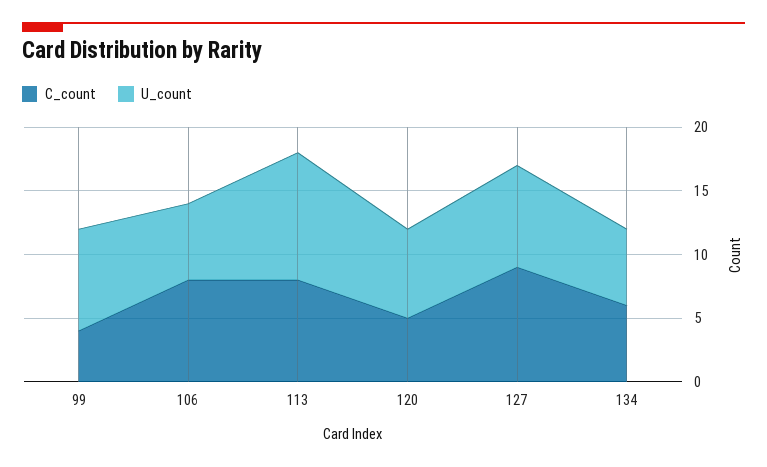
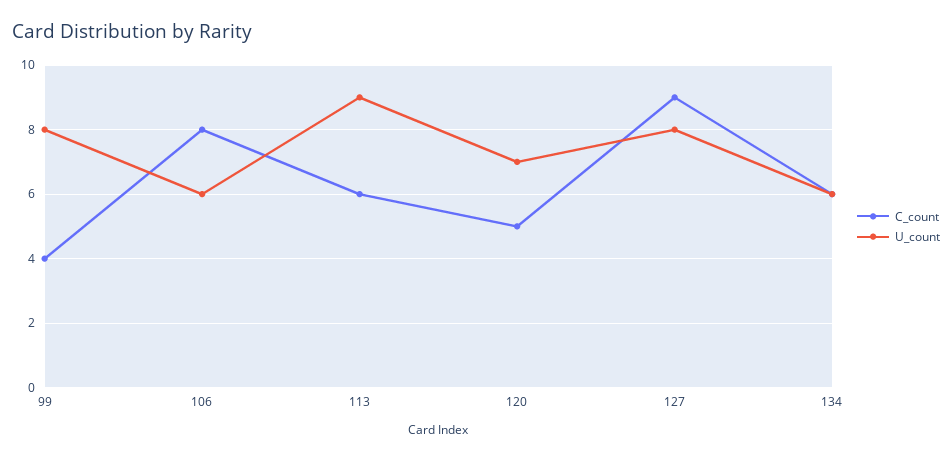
C_count, 113: 8 -> 6
U_count, 113: 10 -> 9

